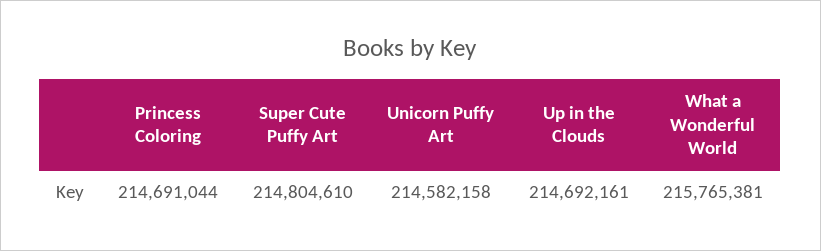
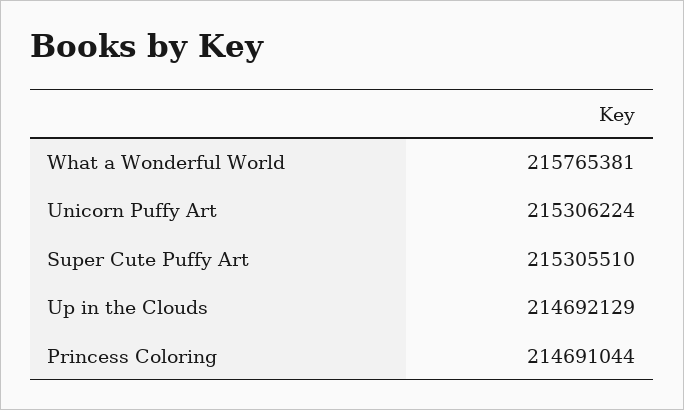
Super Cute Puffy Art: 214804610 -> 215305510
Unicorn Puffy Art: 214582158 -> 215306224
Up in the Clouds: 214692161 -> 214692129

